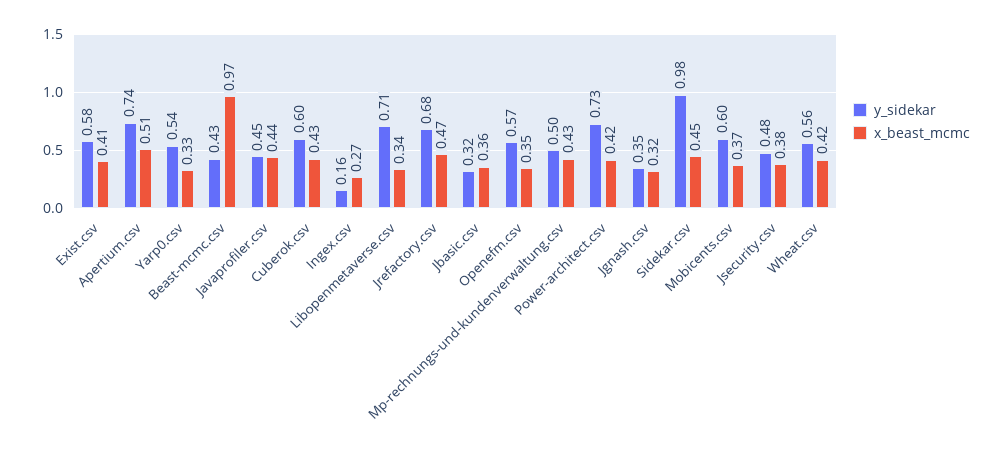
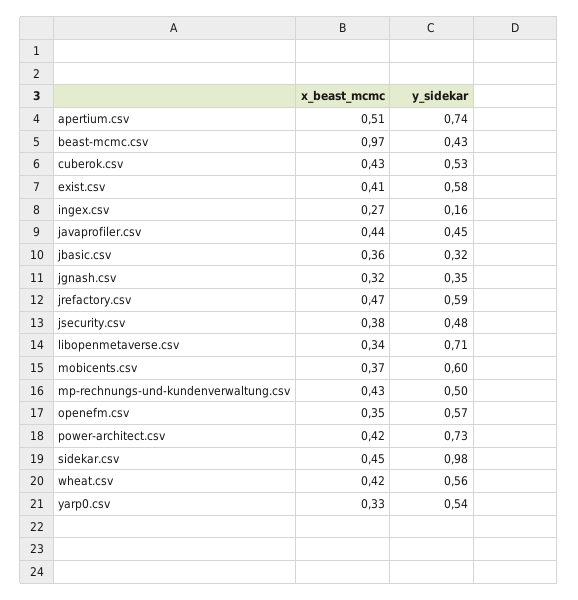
y_sidekar, Cuberok.csv: 0.6 -> 0.53
y_sidekar, Jrefactory.csv: 0.68 -> 0.59

